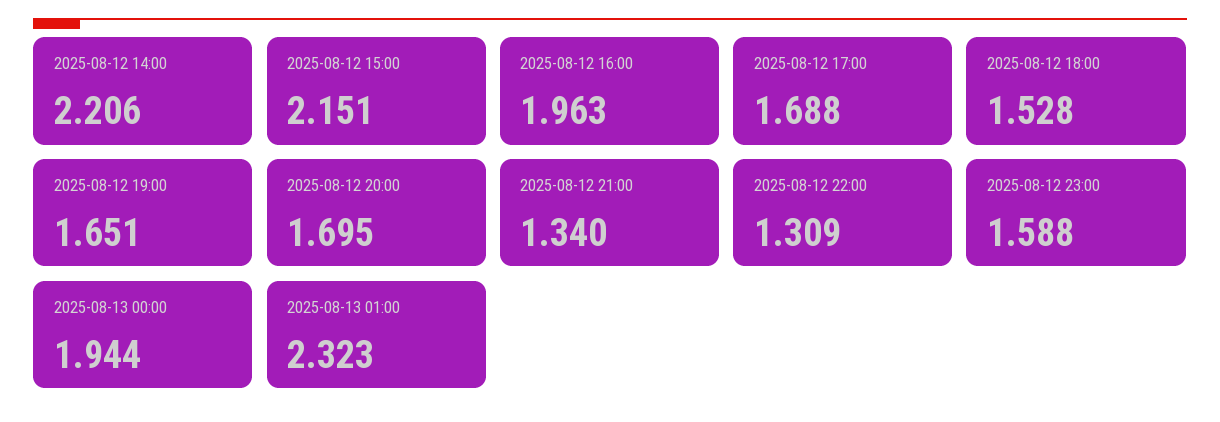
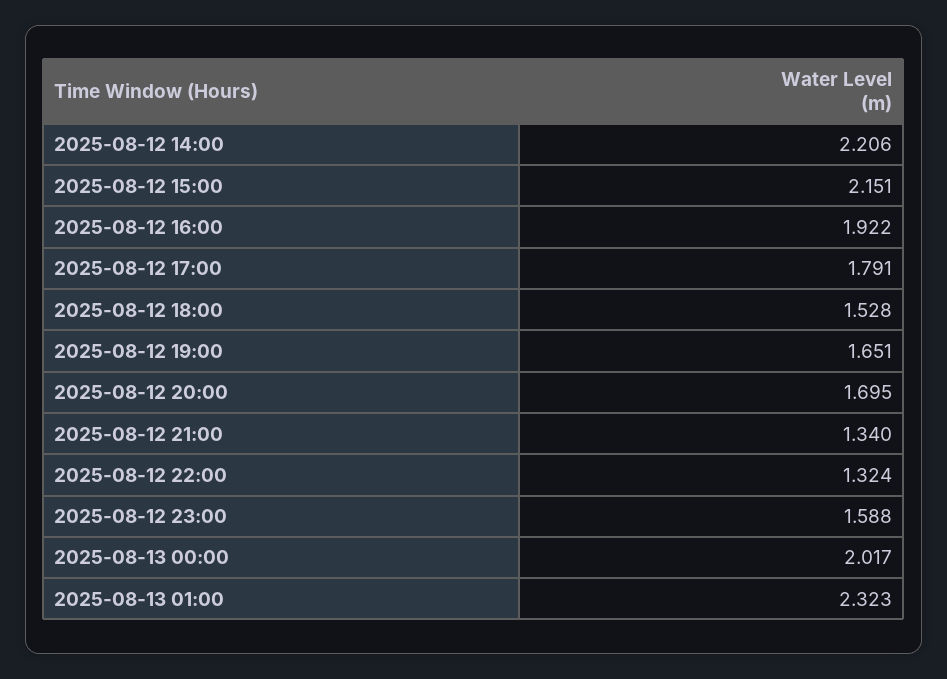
2025-08-12 16:00: 1.963 -> 1.922
2025-08-12 17:00: 1.688 -> 1.791
2025-08-12 22:00: 1.309 -> 1.324
2025-08-13 00:00: 1.944 -> 2.017

